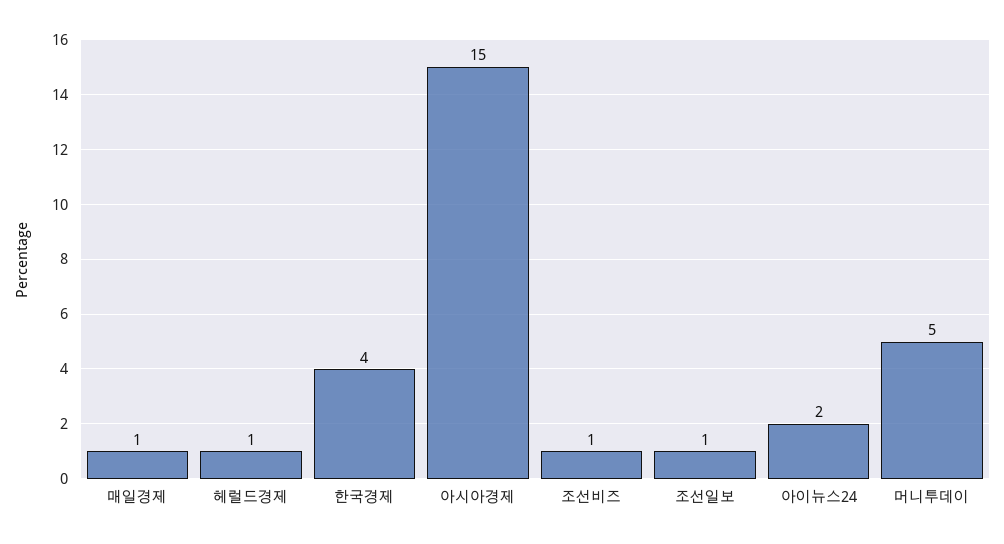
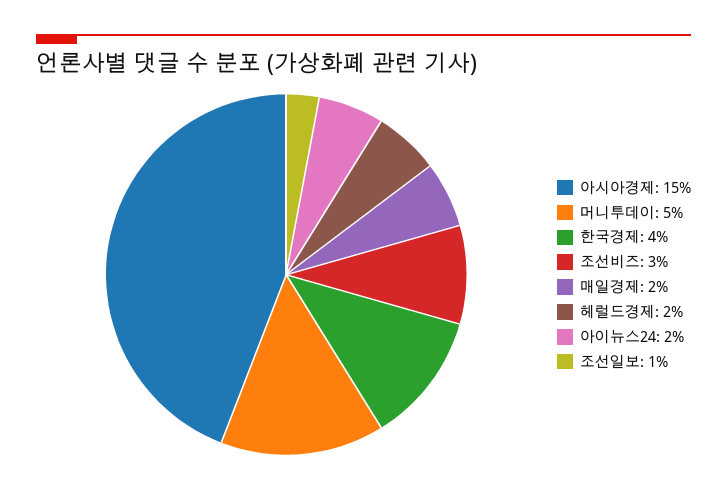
매일경제: 1 -> 2
헤럴드경제: 1 -> 2
조선비즈: 1 -> 3

